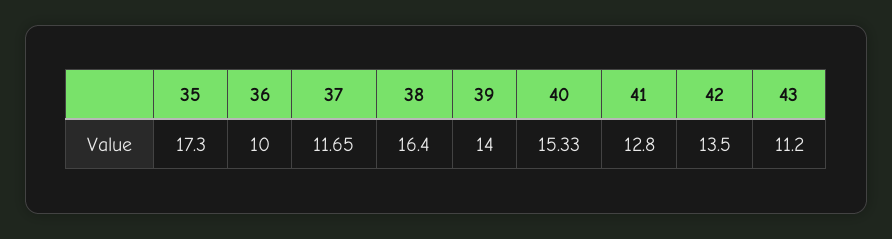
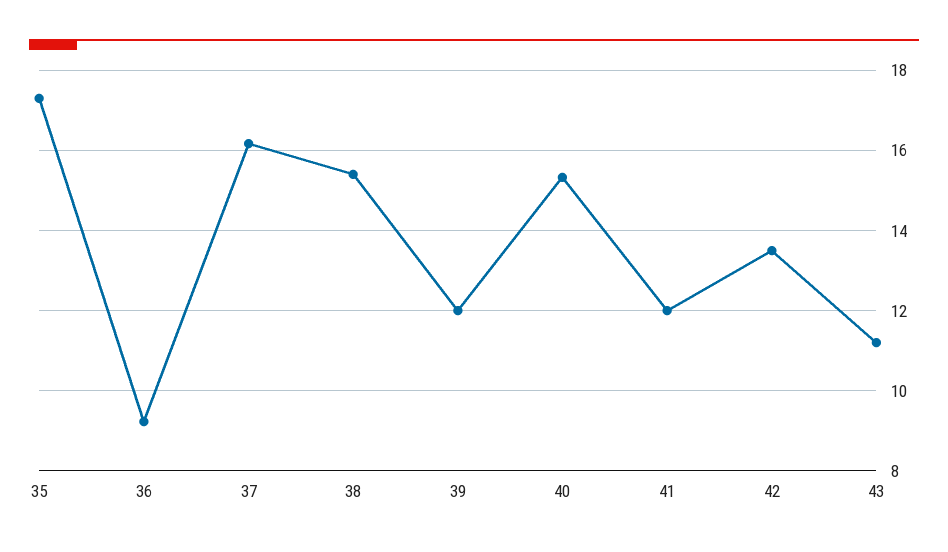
36: 10 -> 9.2
37: 11.65 -> 16.2
38: 16.4 -> 15.4
39: 14 -> 12
41: 12.8 -> 12

